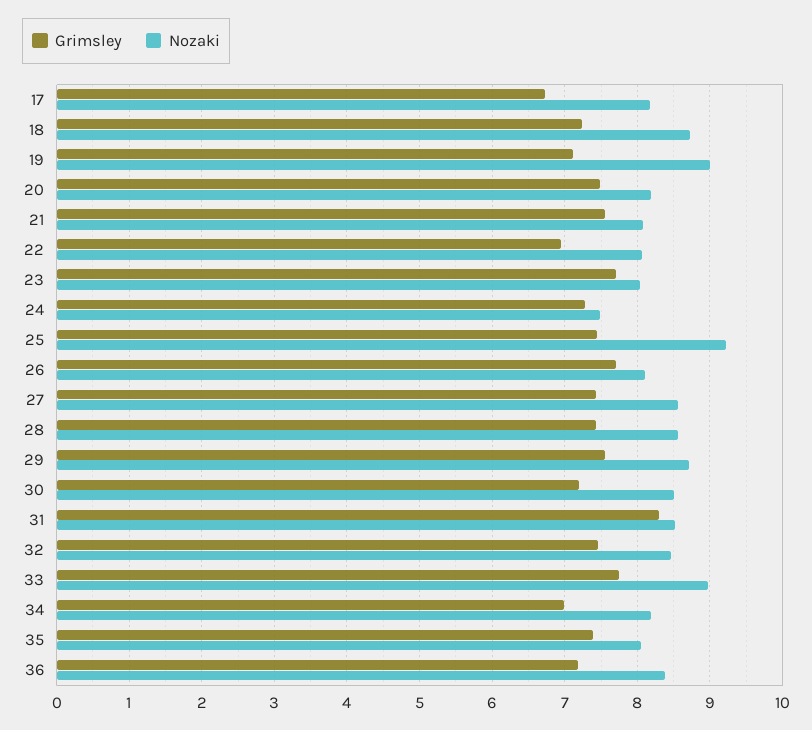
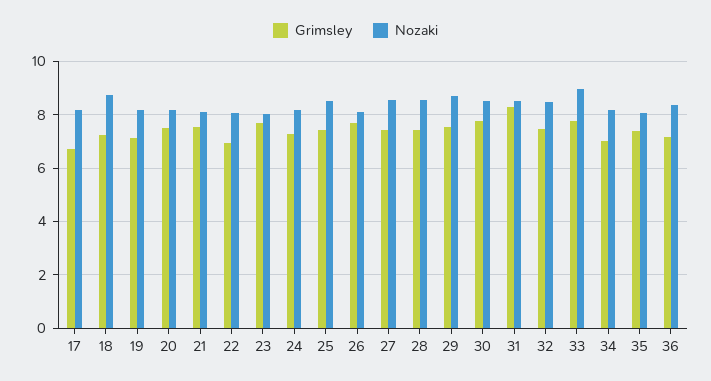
Nozaki, 19: 9 -> 8.25
Nozaki, 24: 7.5 -> 8.25
Nozaki, 25: 9.2 -> 8.5
Grimsley, 30: 7.2 -> 7.75

